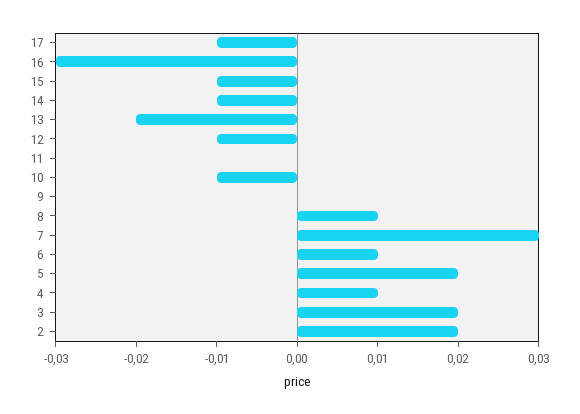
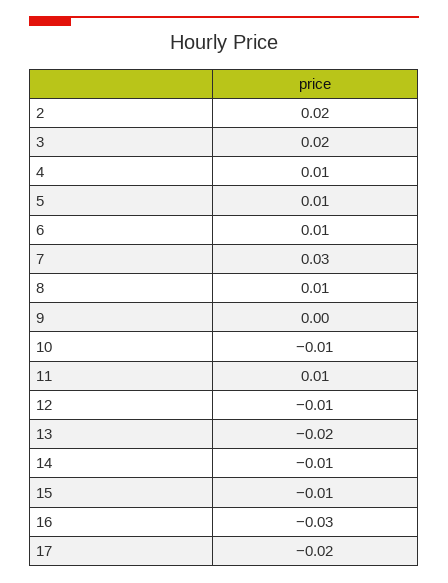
17: -0.01 -> -0.02
11: 0 -> 0.01
5: 0.02 -> 0.01

